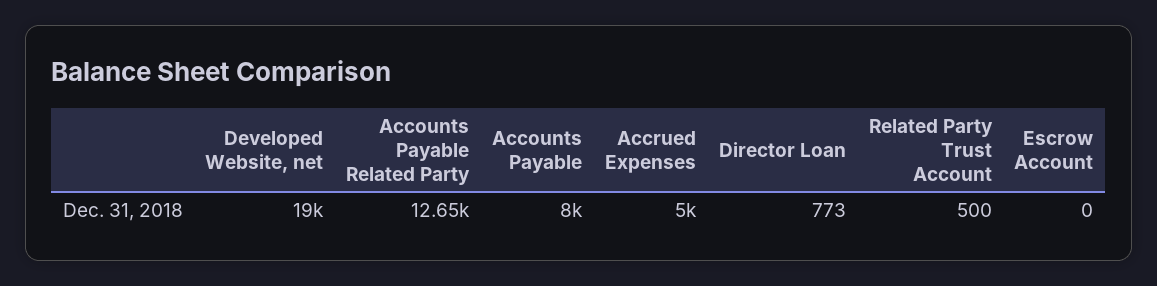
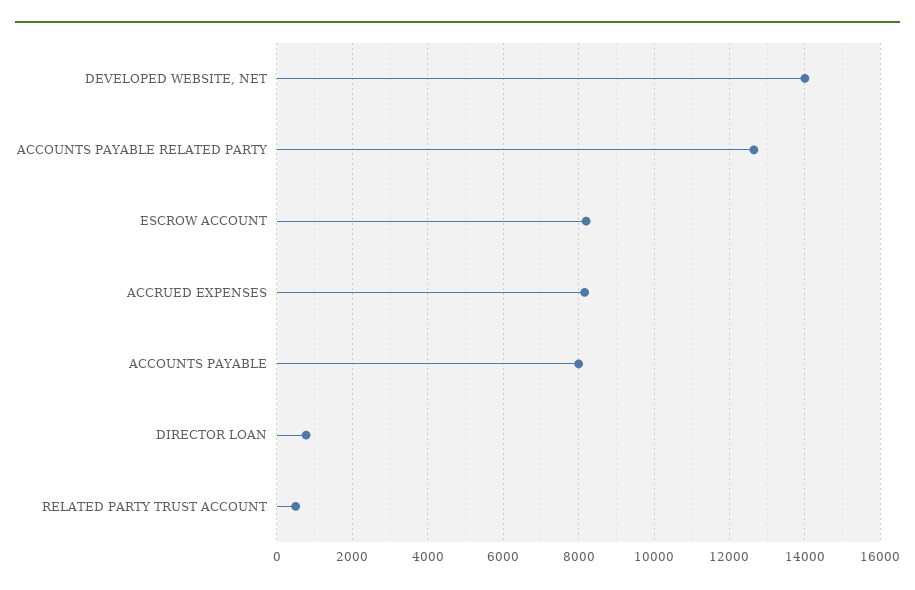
Developed Website, net: 19000 -> 14000
Accrued Expenses: 5000 -> 8200
Escrow Account: 0 -> 8200

